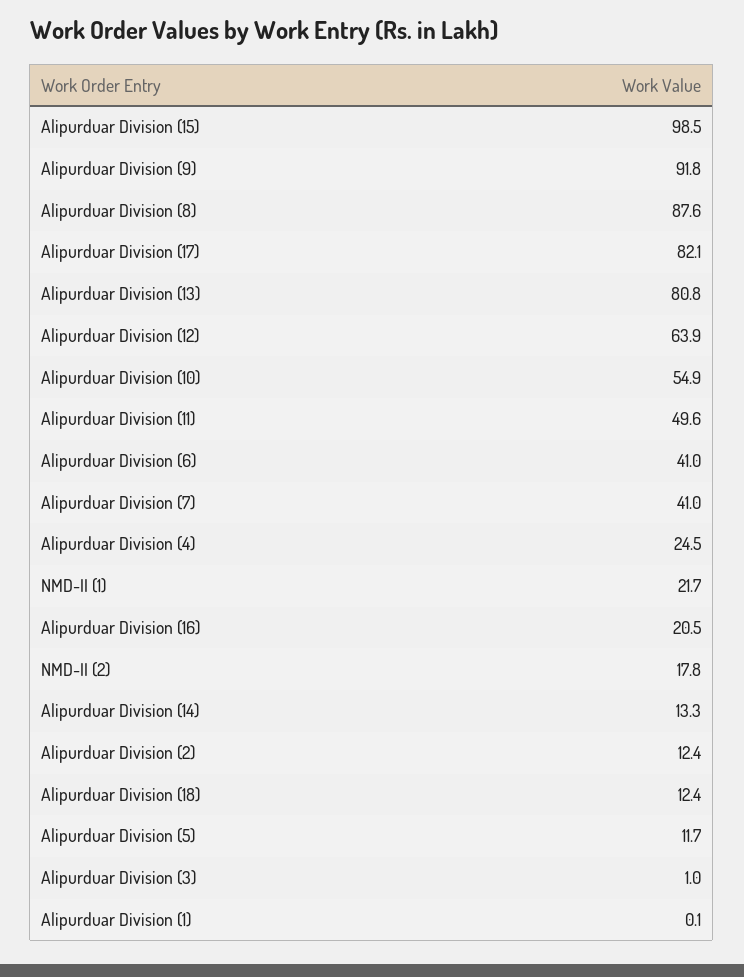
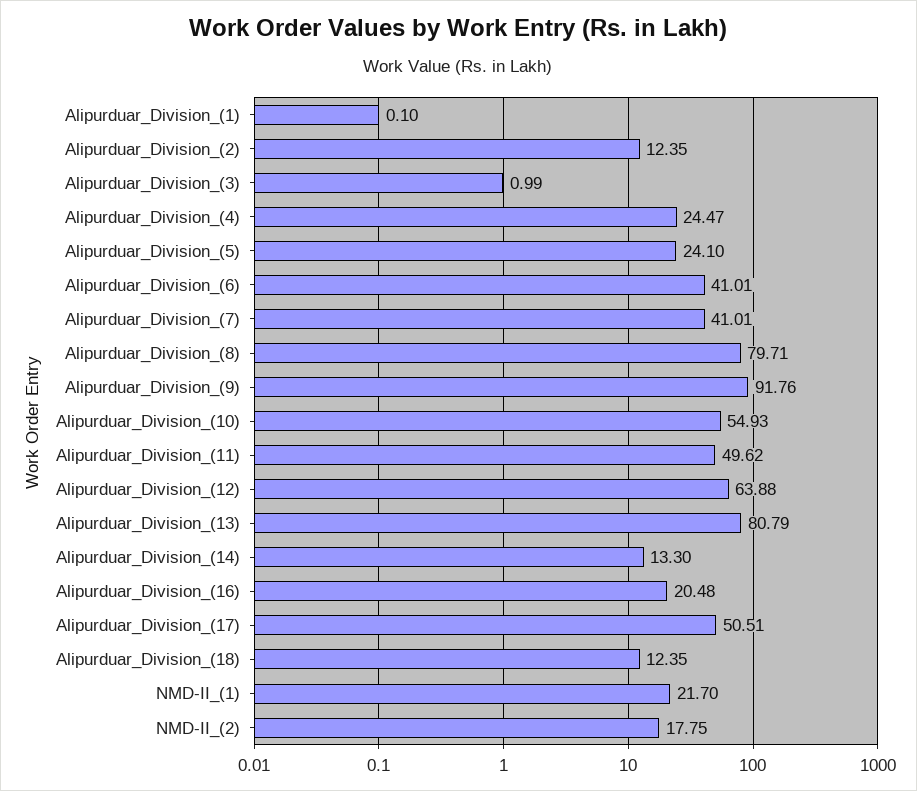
Alipurduar Division (15): 98.5 -> none
Alipurduar Division (8): 87.6 -> 79.71
Alipurduar Division (17): 82.1 -> 50.51
Alipurduar Division (5): 11.7 -> 24.1

